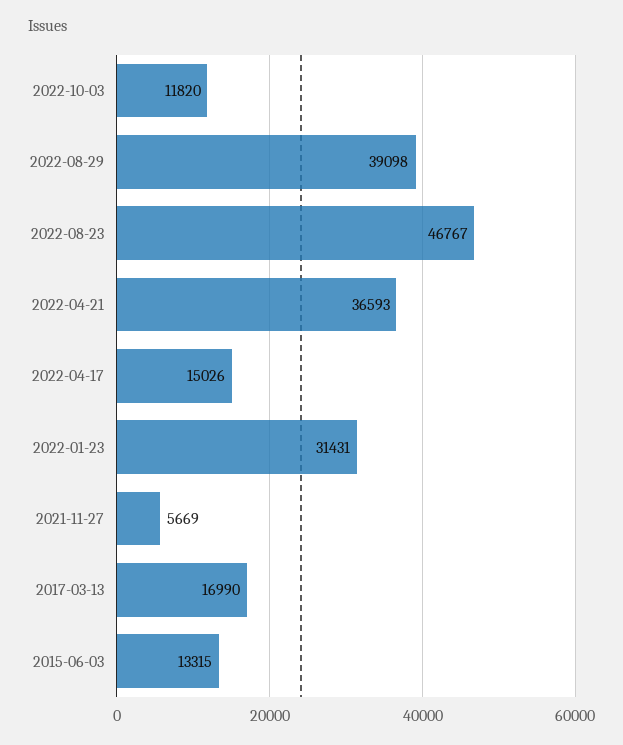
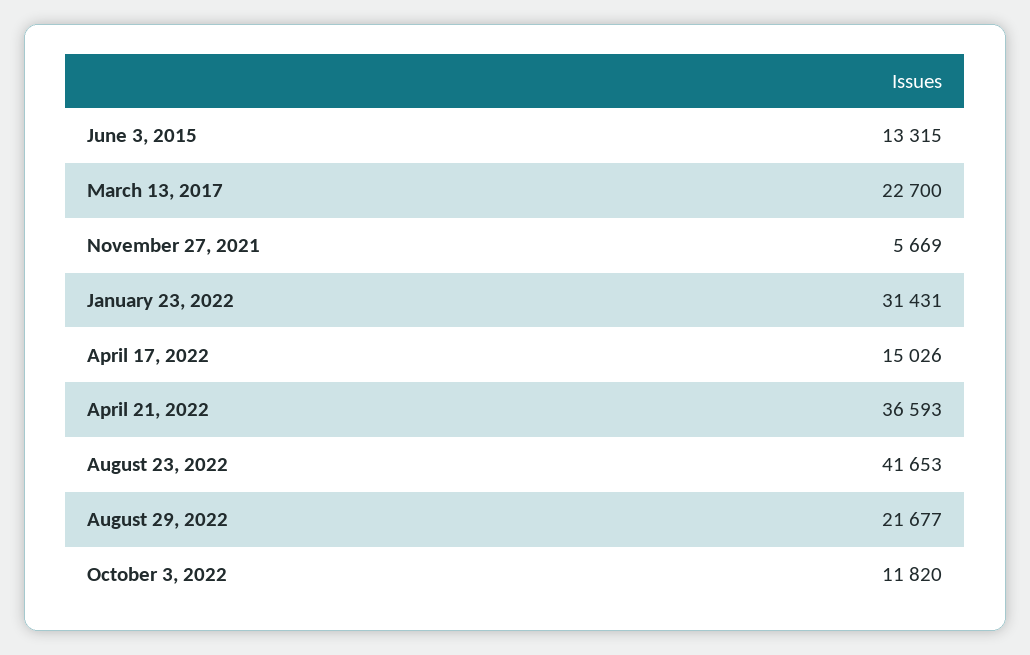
2022-08-29: 39098 -> 21677
2022-08-23: 46767 -> 41653
2017-03-13: 16990 -> 22700

